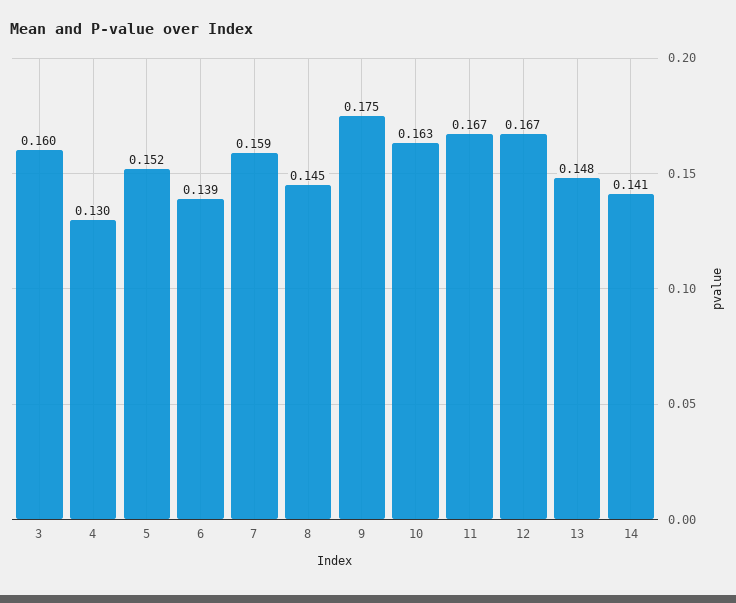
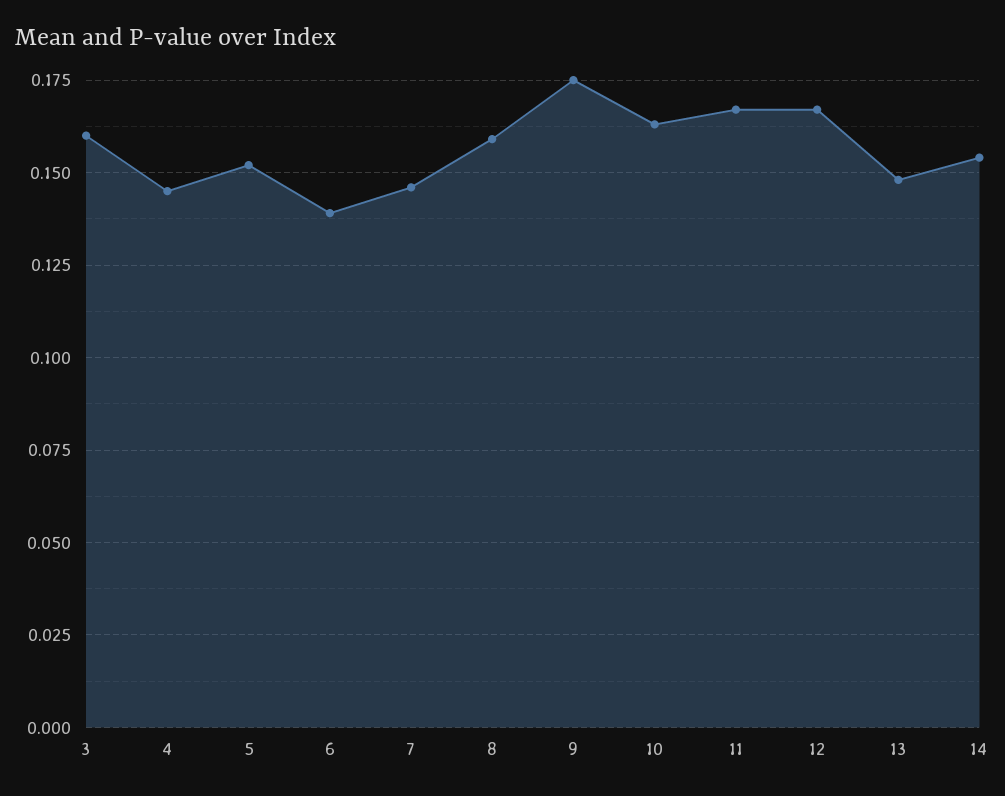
4: 0.13 -> 0.145
7: 0.159 -> 0.145
8: 0.145 -> 0.16
14: 0.141 -> 0.155

